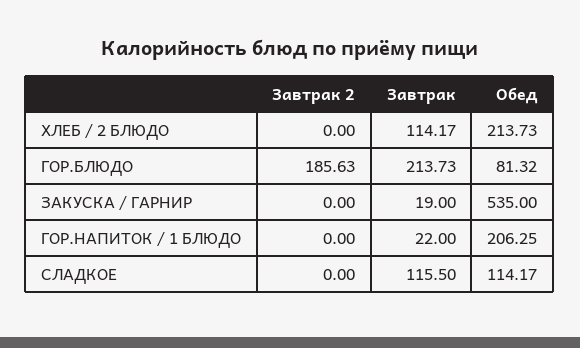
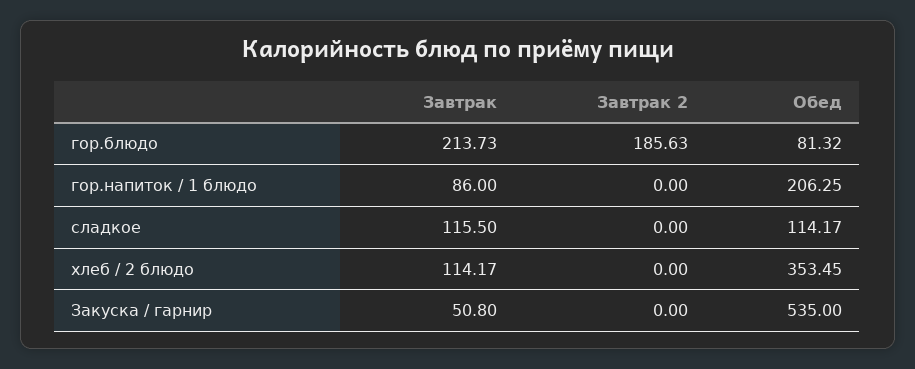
Обед, ХЛЕБ / 2 БЛЮДО: 213.73 -> 353.45
Завтрак, ЗАКУСКА / ГАРНИР: 19 -> 50.8
Завтрак, ГОР.НАПИТОК / 1 БЛЮДО: 22 -> 86

